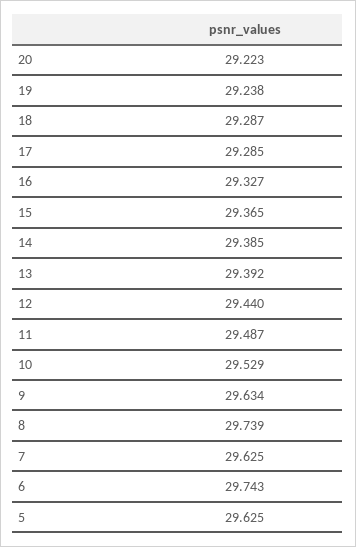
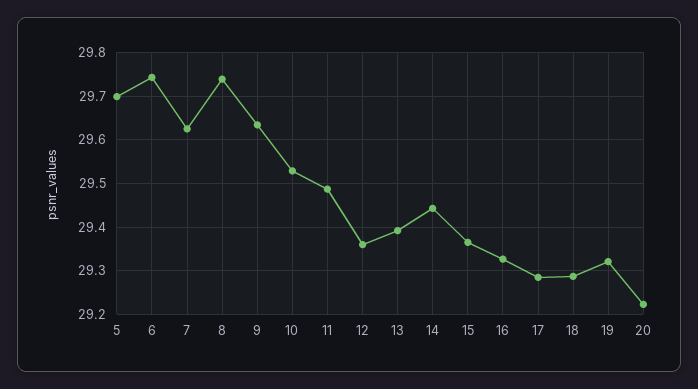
19: 29.238 -> 29.32
14: 29.385 -> 29.44
12: 29.44 -> 29.36
5: 29.625 -> 29.7

